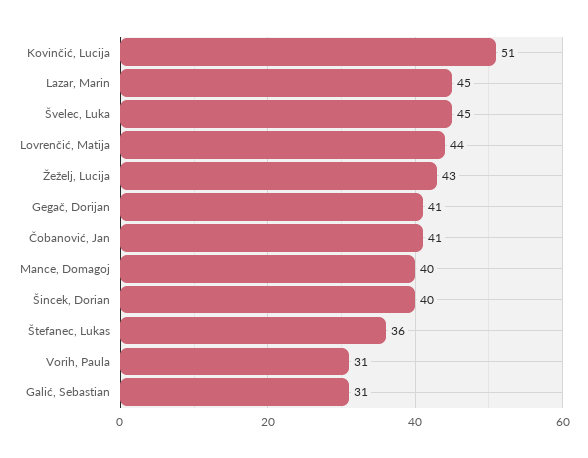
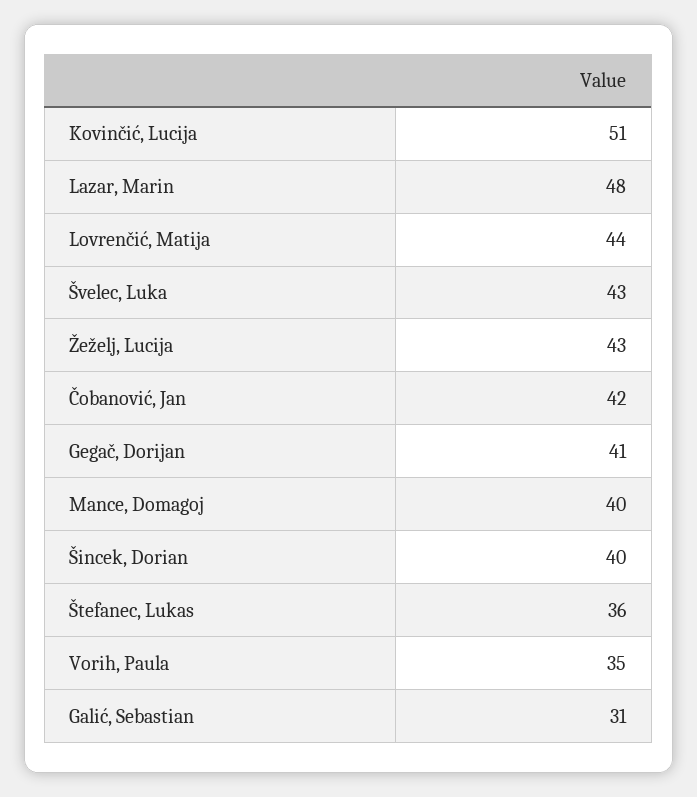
Lazar, Marin: 45 -> 48
Švelec, Luka: 45 -> 43
Čobanović, Jan: 41 -> 42
Vorih, Paula: 31 -> 35

